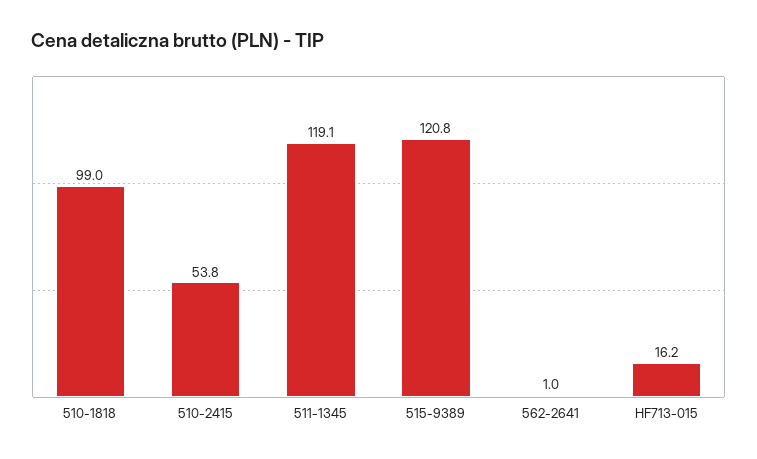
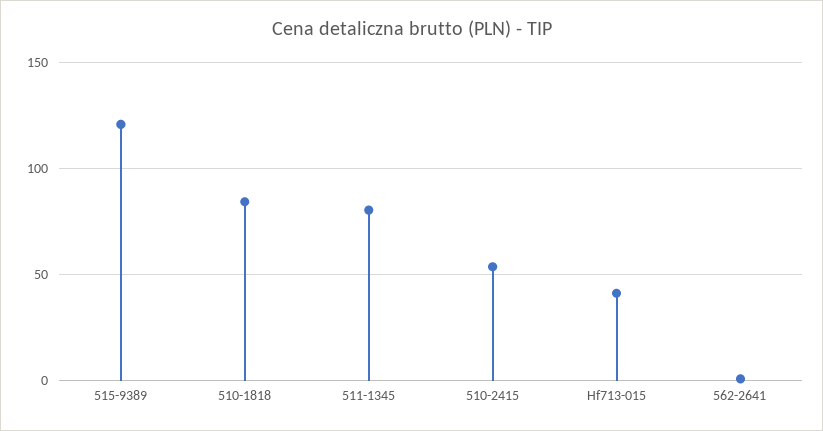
510-1818: 99 -> 85
511-1345: 119.1 -> 80
HF713-015: 16.2 -> 40

